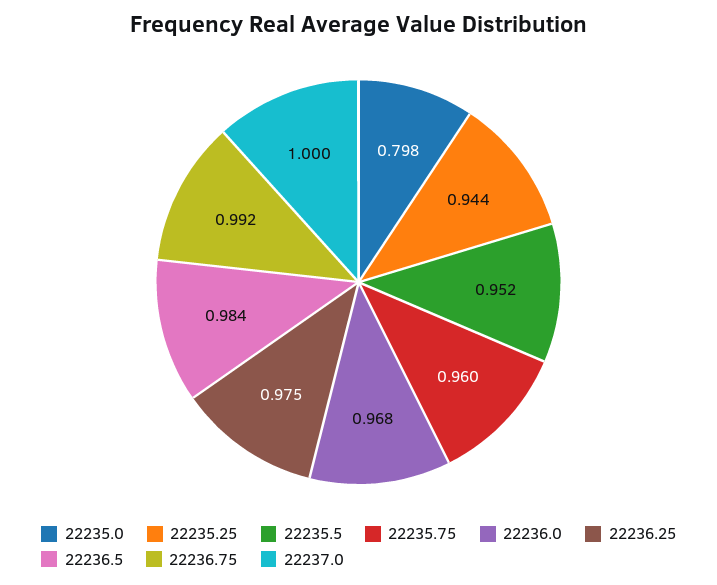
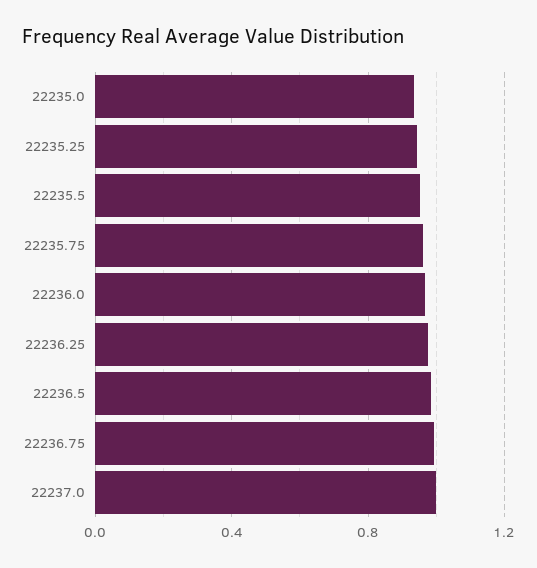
22235.0: 0.798 -> 0.95

